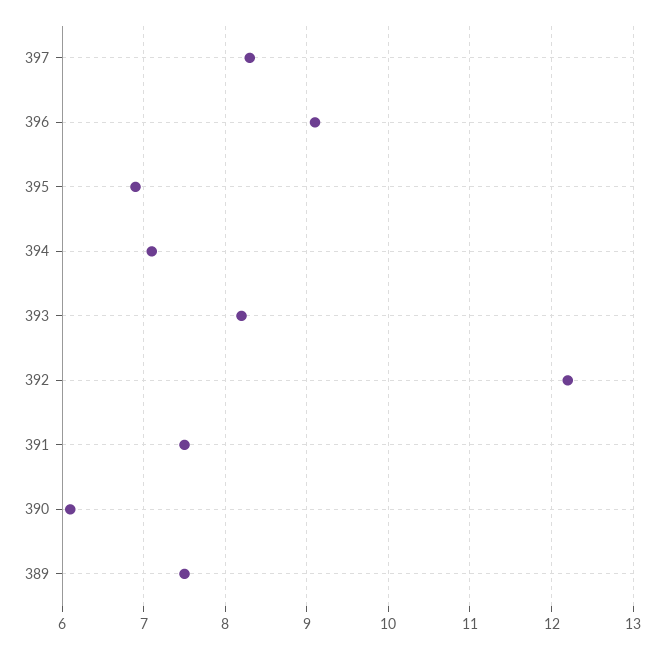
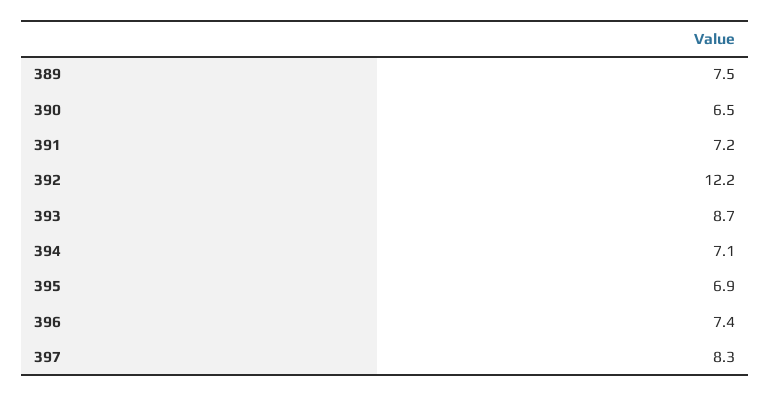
396: 9.1 -> 7.4
393: 8.2 -> 8.7
391: 7.5 -> 7.2
390: 6.1 -> 6.5

